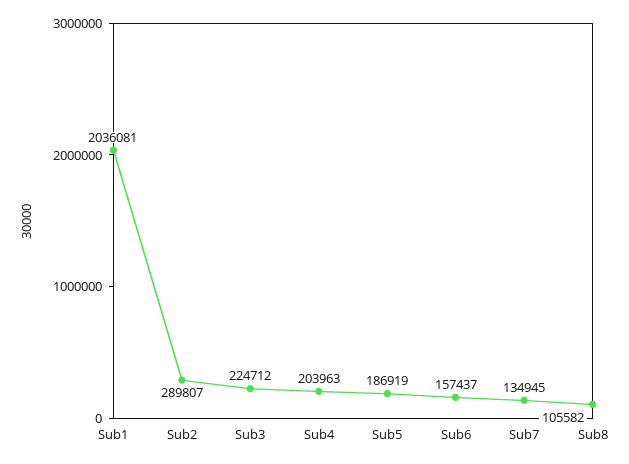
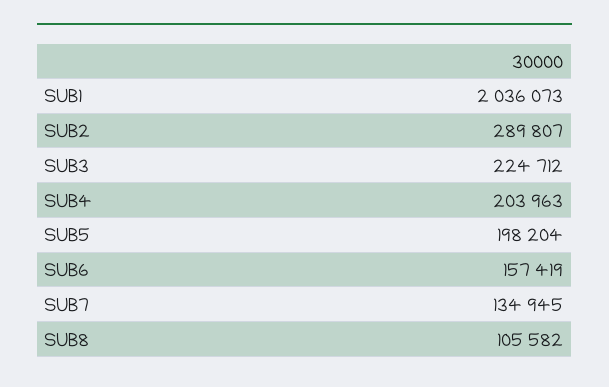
Sub1: 2036081 -> 2036073
Sub5: 186919 -> 198204
Sub6: 157437 -> 157419

